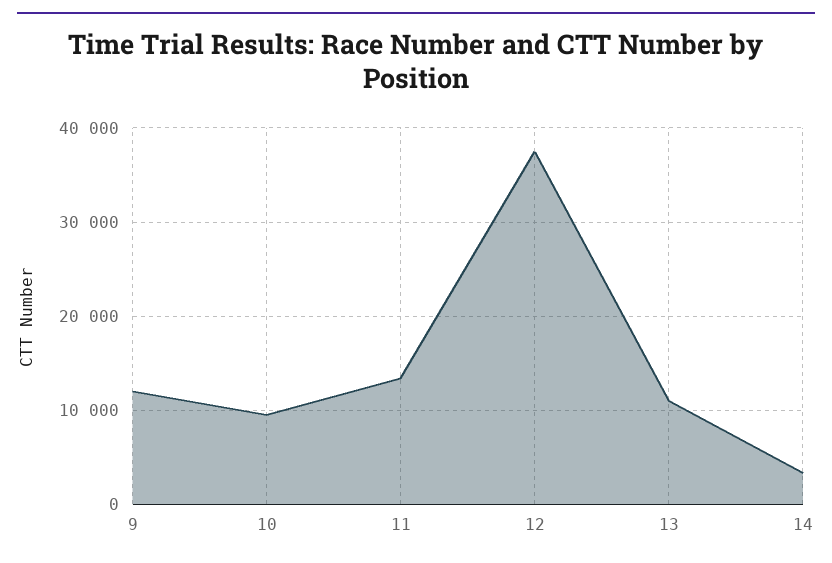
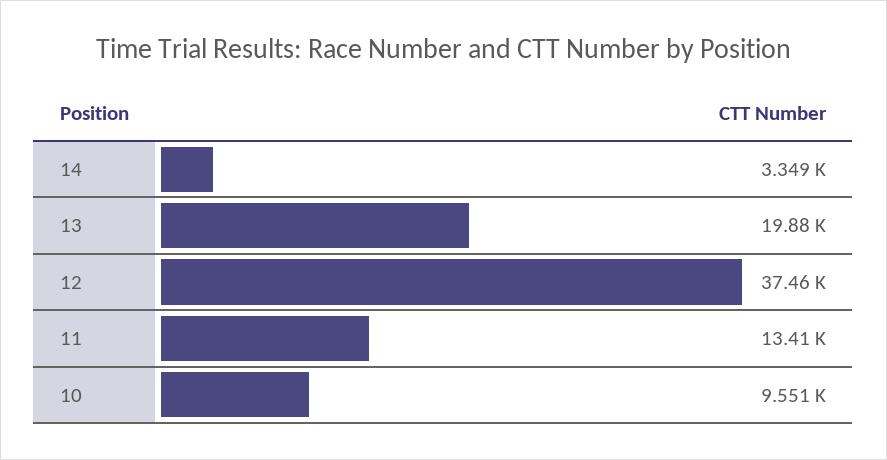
9: 12000 -> none
13: 11000 -> 19880

